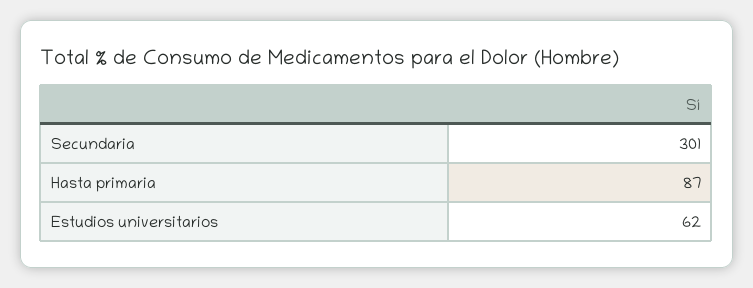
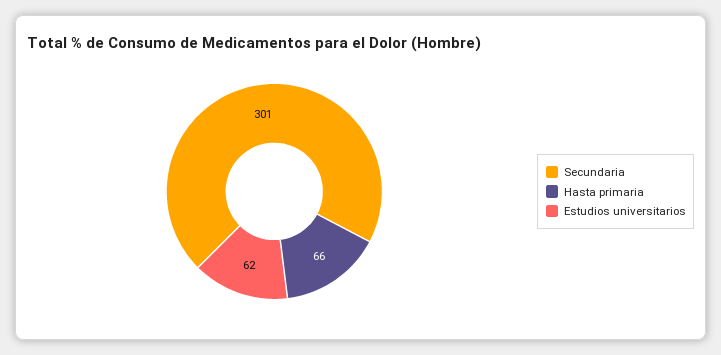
Hasta primaria: 87 -> 66

